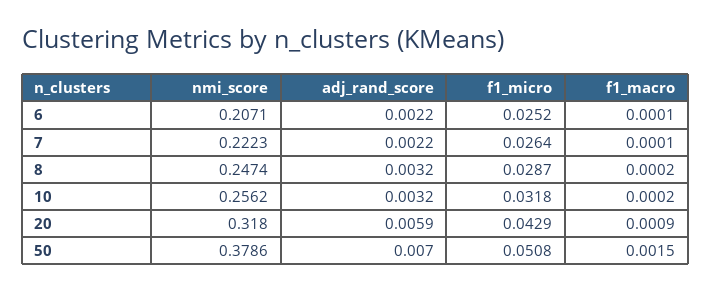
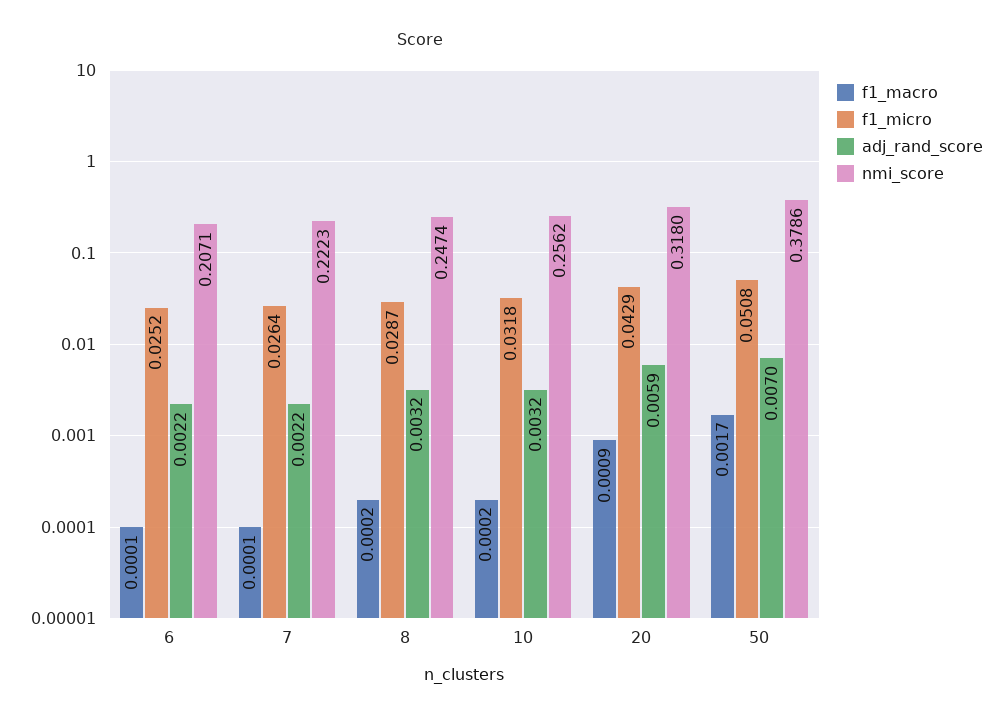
f1_macro, 50: 0.0015 -> 0.0017

